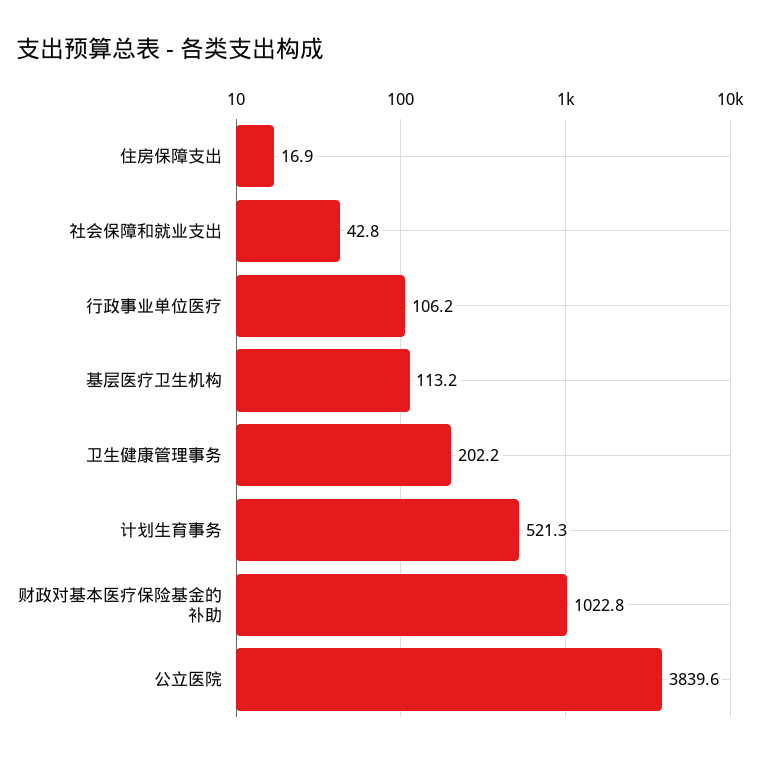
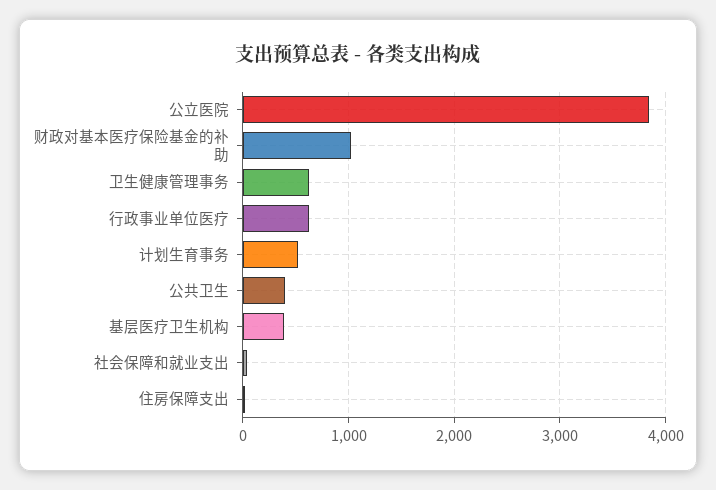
行政事业单位医疗: 106.2 -> 600
基层医疗卫生机构: 113.2 -> 400
卫生健康管理事务: 202.2 -> 600
公共卫生: none -> 400

